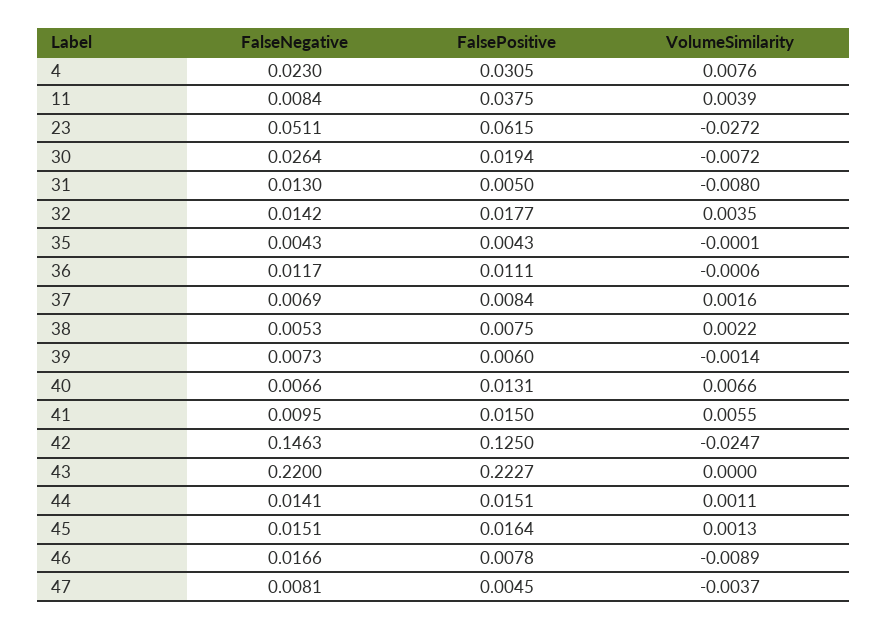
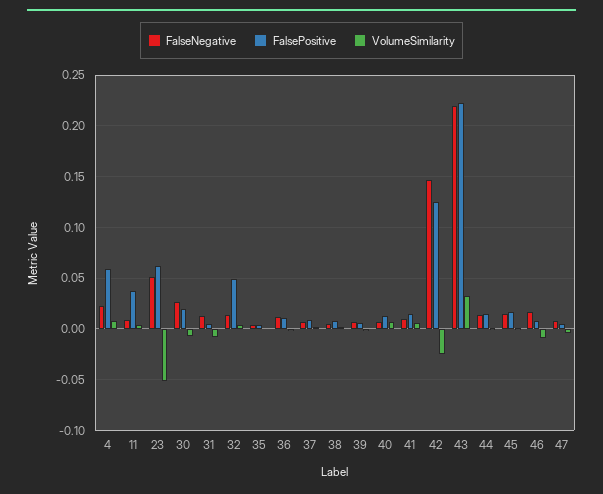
FalsePositive, 4: 0.0305 -> 0.06
VolumeSimilarity, 23: -0.0272 -> -0.05
FalsePositive, 32: 0.0177 -> 0.05
VolumeSimilarity, 43: 0 -> 0.03

